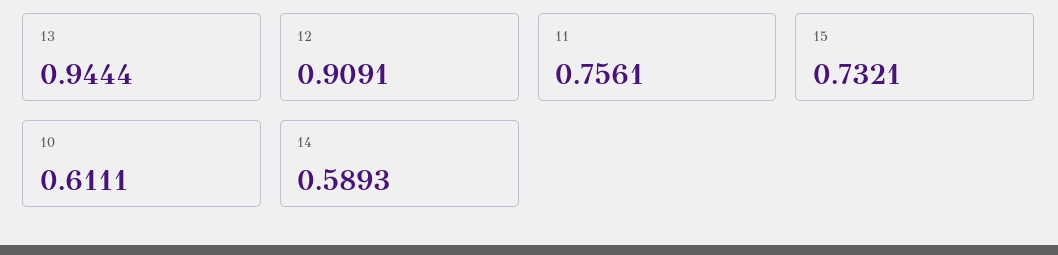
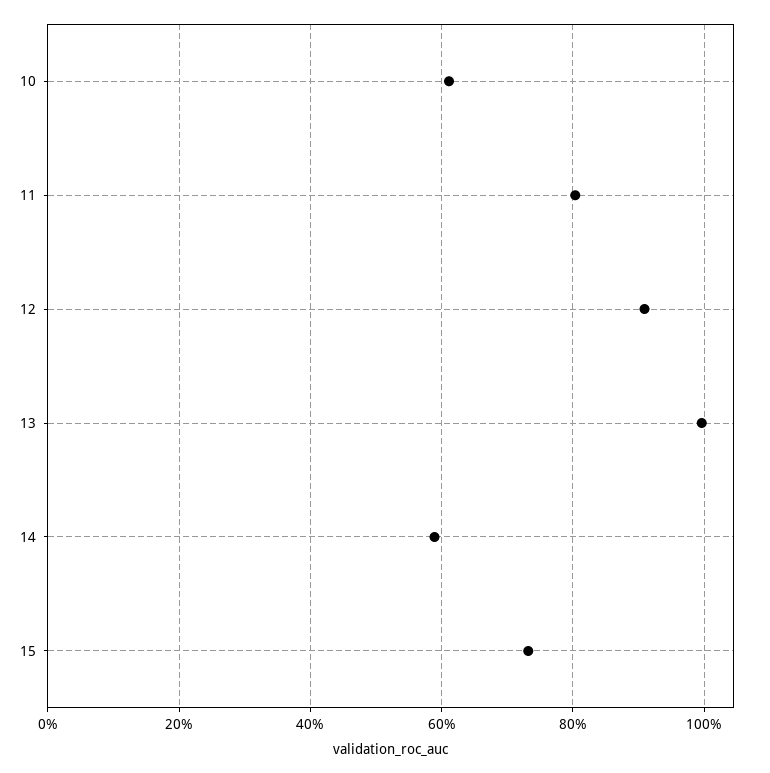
13: 0.9444 -> 1
11: 0.7561 -> 0.8

